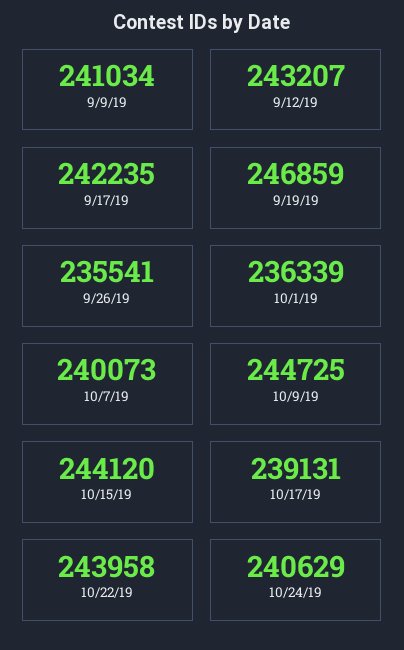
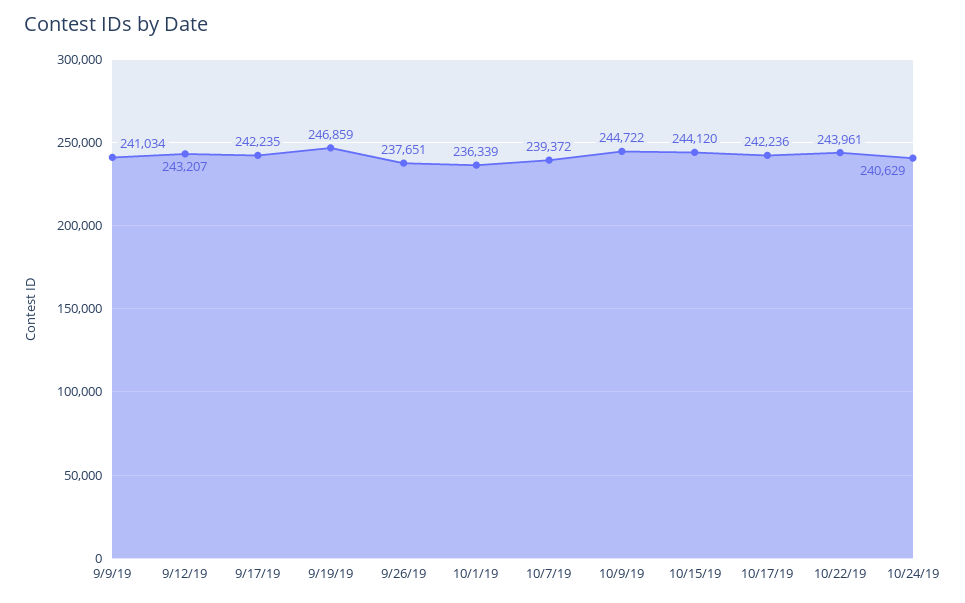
9/26/19: 235541 -> 237651
10/7/19: 240073 -> 239372
10/9/19: 244725 -> 244722
10/17/19: 239131 -> 242236
10/22/19: 243958 -> 243961

